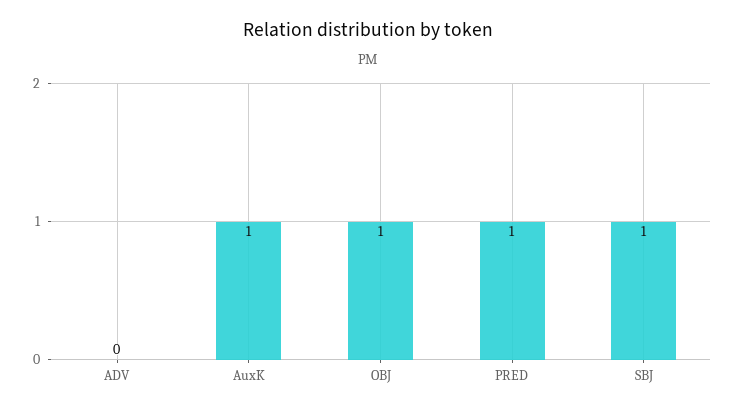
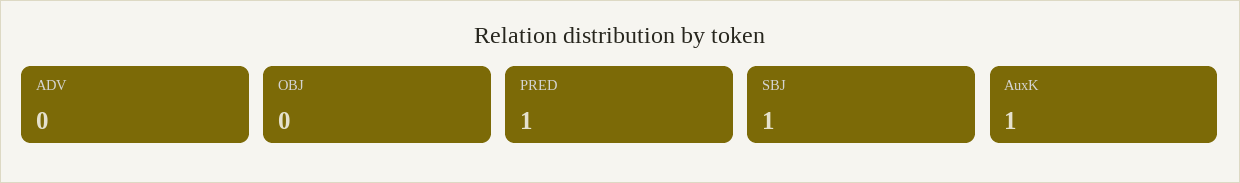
OBJ: 1 -> 0

